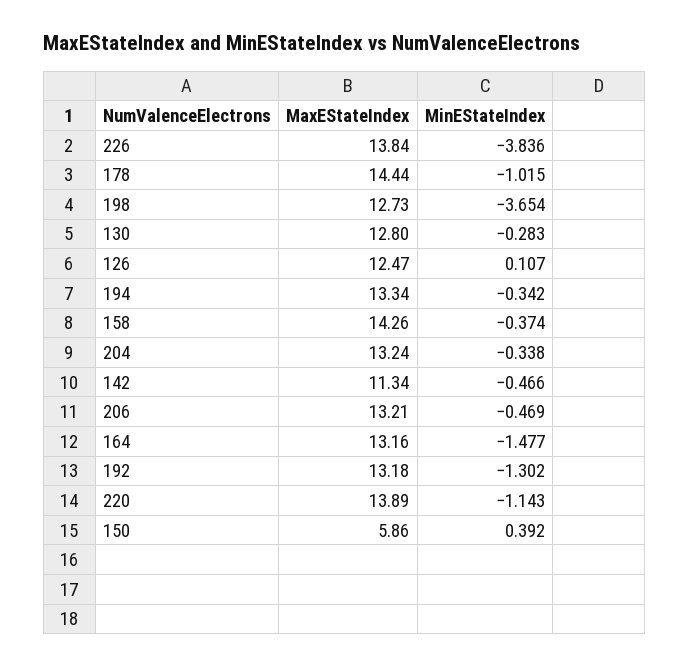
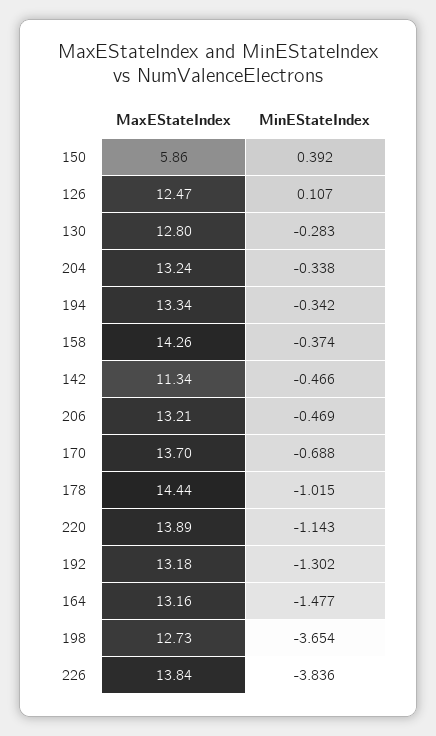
MaxEStateIndex, 170: none -> 13.7
MinEStateIndex, 170: none -> -0.688

